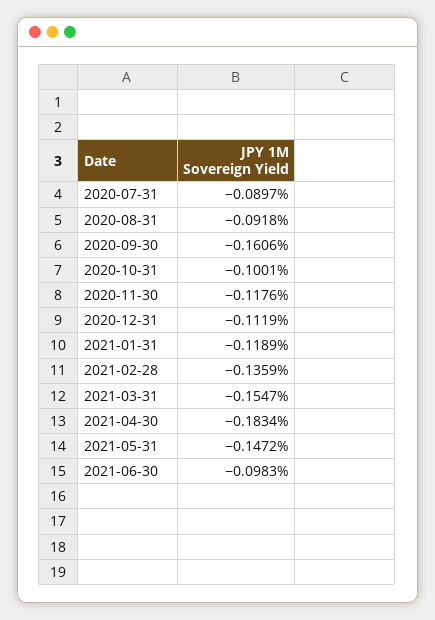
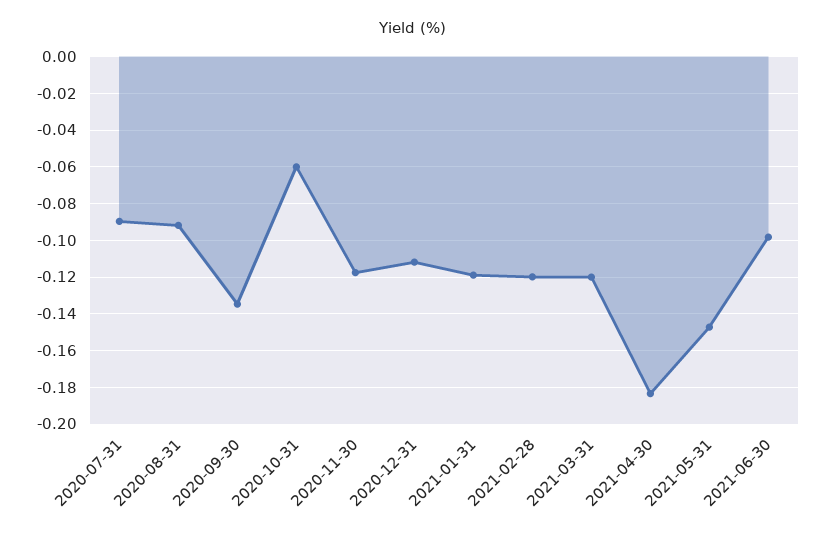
2020-09-30: -0.1606 -> -0.135
2020-10-31: -0.1001 -> -0.06
2021-02-28: -0.1359 -> -0.12
2021-03-31: -0.1547 -> -0.12

